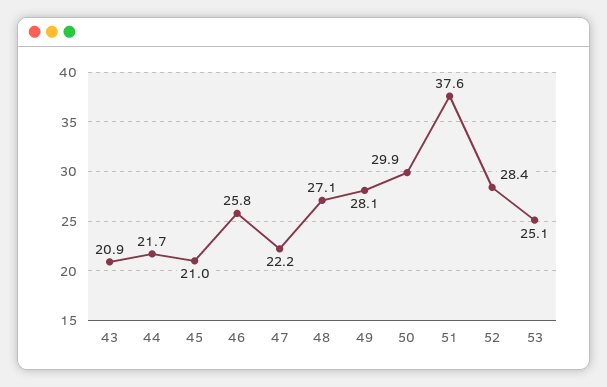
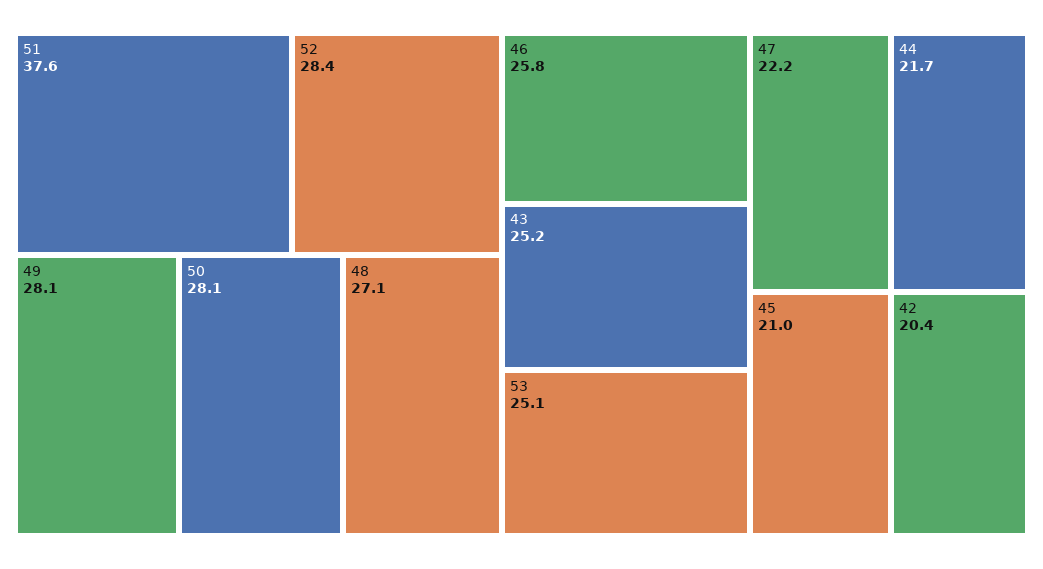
43: 20.9 -> 25.2
50: 29.9 -> 28.1
42: none -> 20.4

